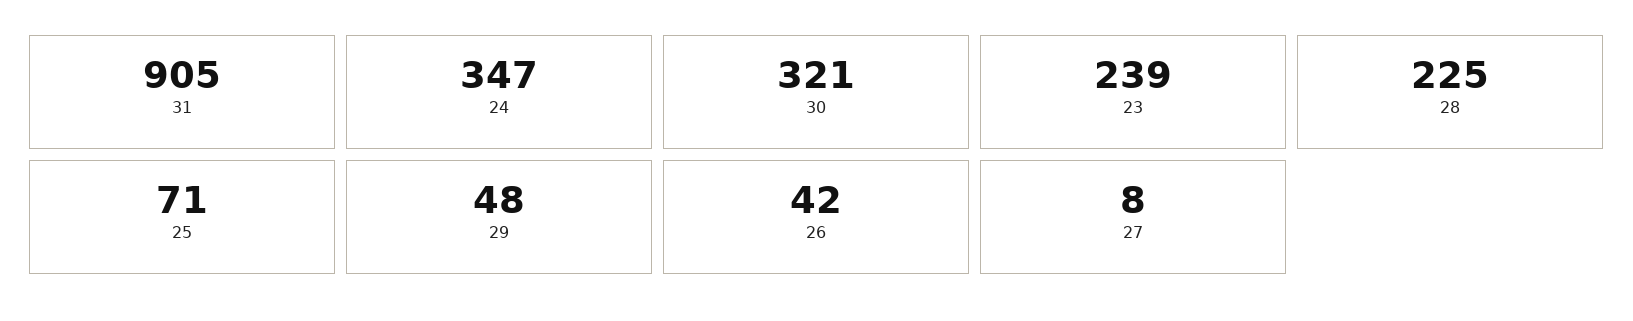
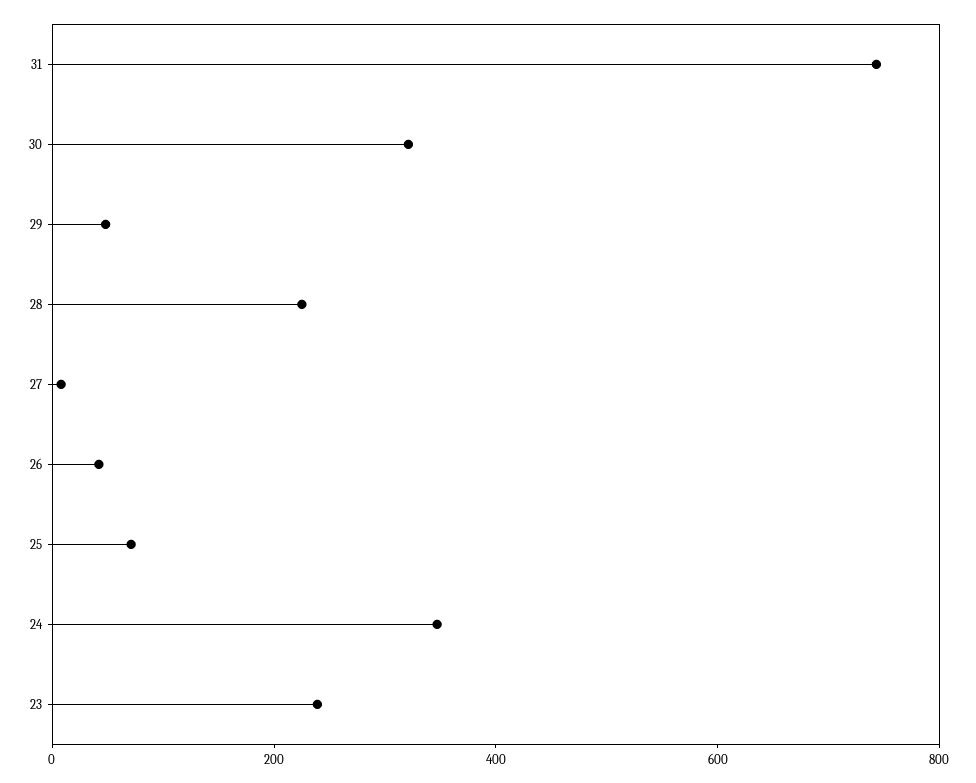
31: 905 -> 750

